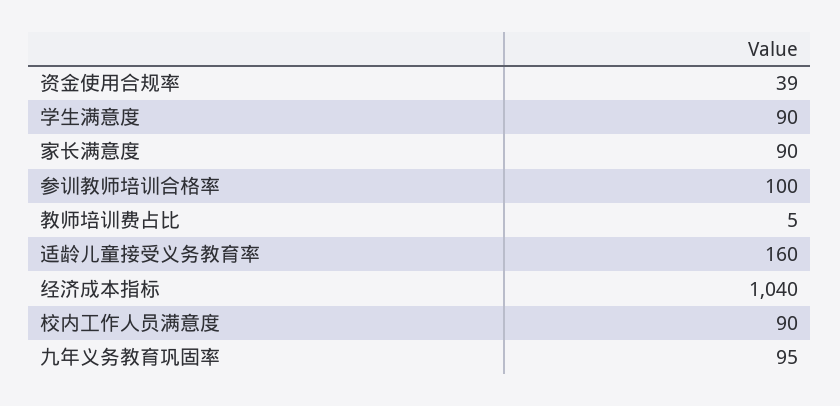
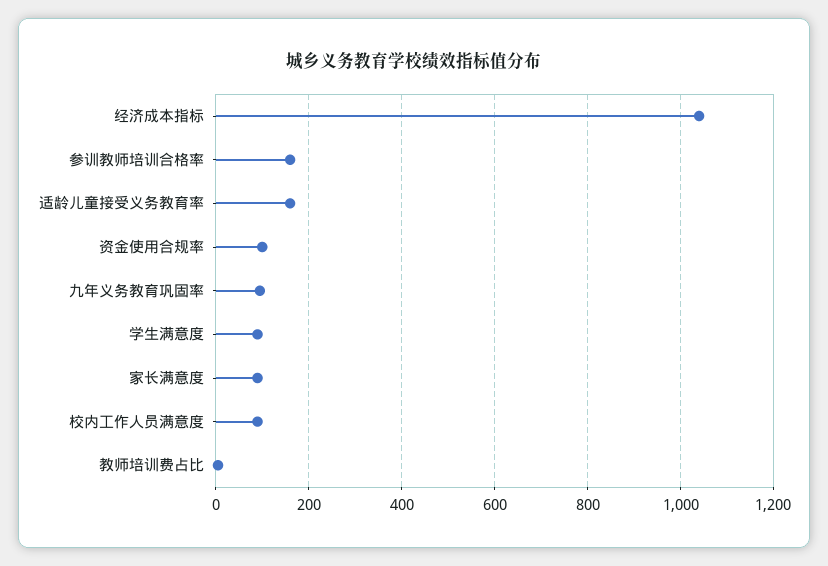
资金使用合规率: 39 -> 100
参训教师培训合格率: 100 -> 160

